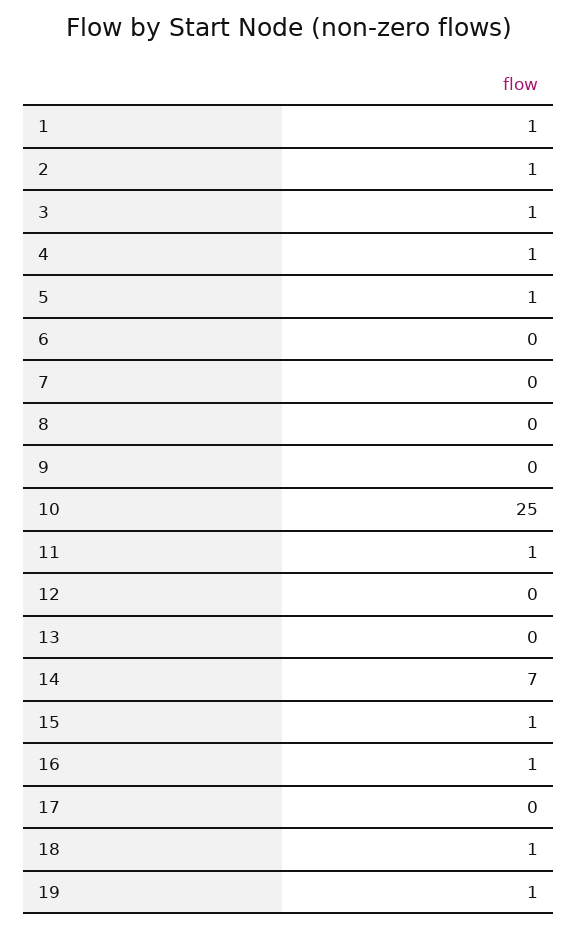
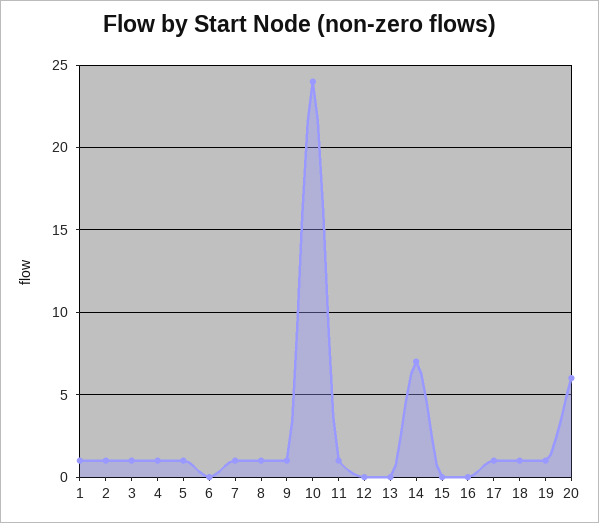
7: 0 -> 1
8: 0 -> 1
9: 0 -> 1
10: 25 -> 24
15: 1 -> 0
16: 1 -> 0
17: 0 -> 1
20: none -> 6

